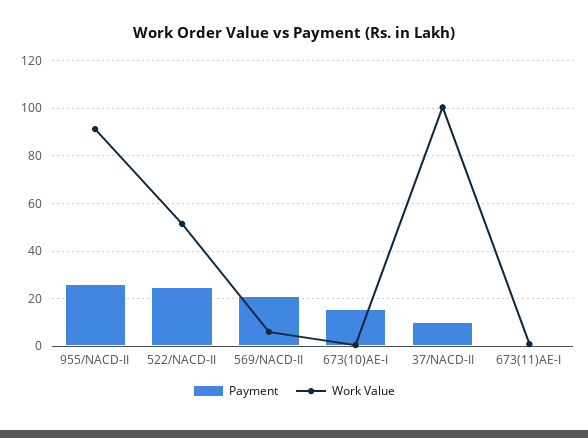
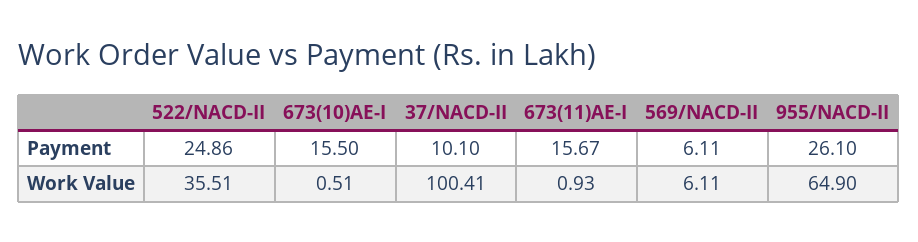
Work Value, 955/NACD-II: 90 -> 64.9
Work Value, 522/NACD-II: 50 -> 35.51
Payment, 569/NACD-II: 20 -> 6.11
Payment, 673(11)AE-I: 0 -> 15.67

